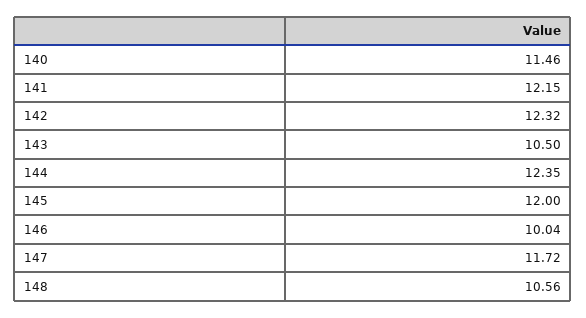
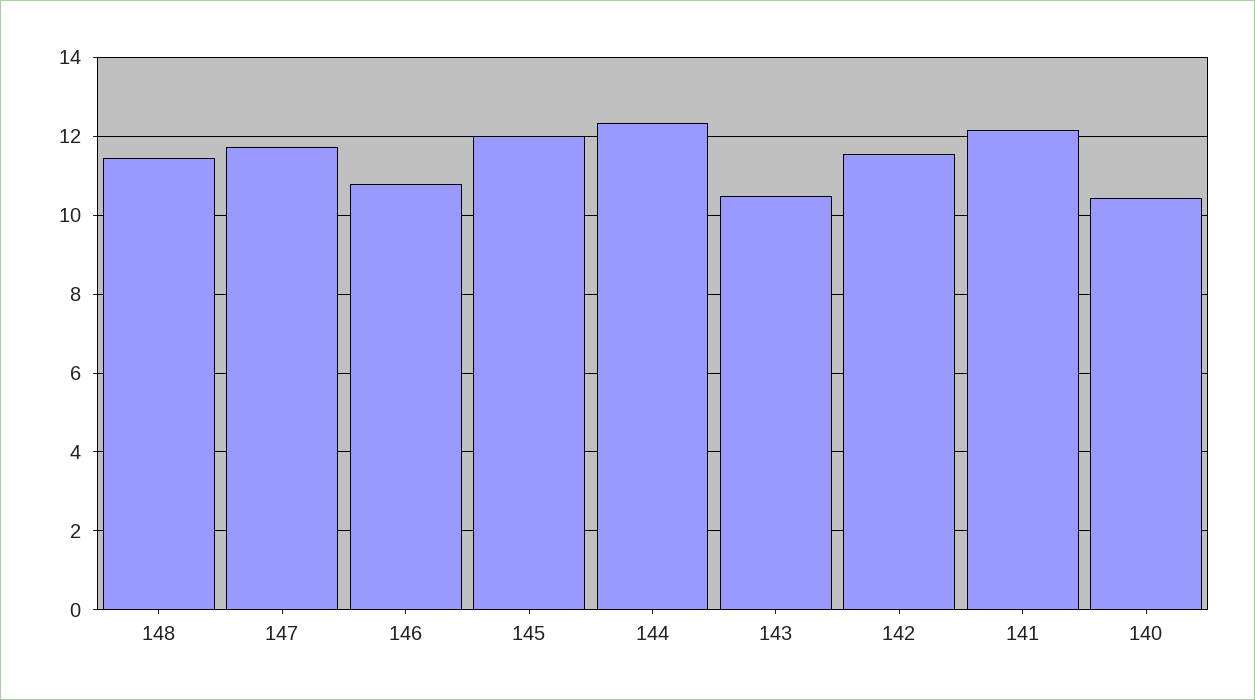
140: 11.46 -> 10.4
142: 12.32 -> 11.6
146: 10.04 -> 10.8
148: 10.56 -> 11.4

